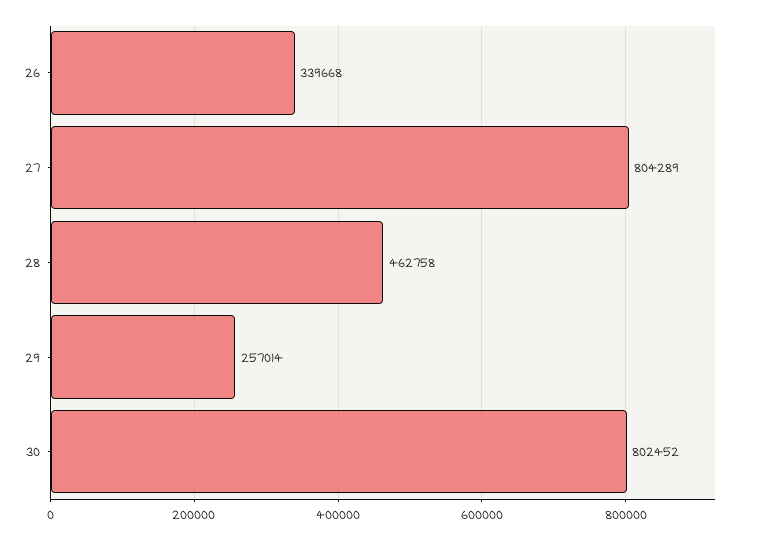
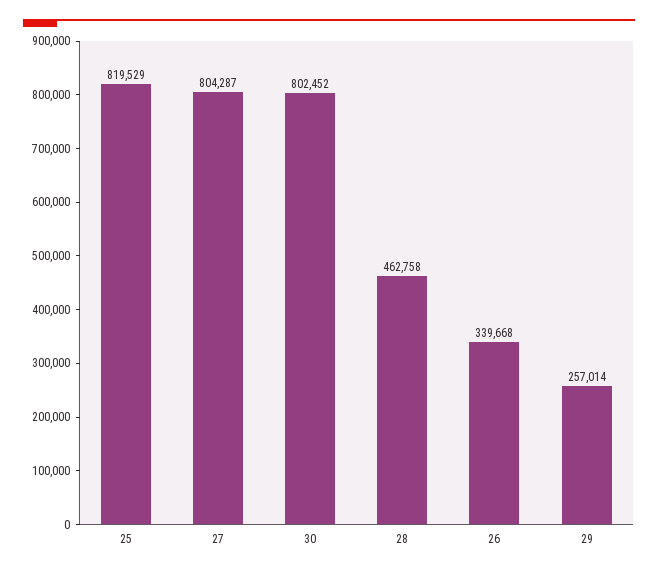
27: 804289 -> 804287
25: none -> 819529

